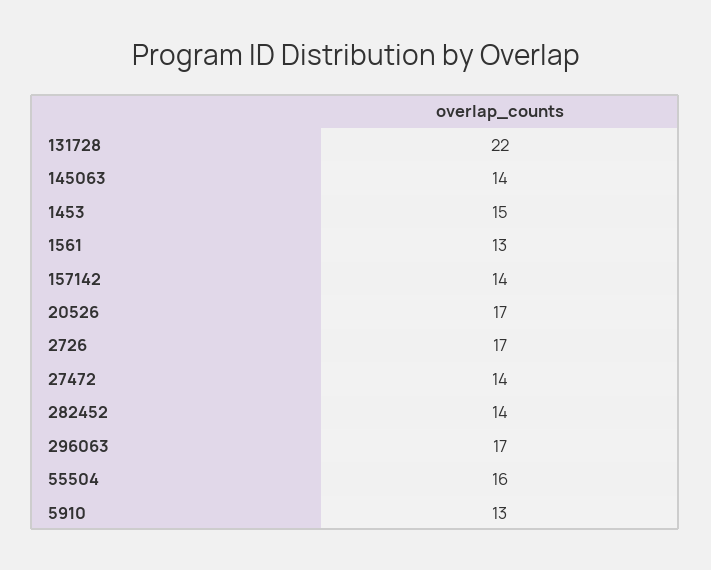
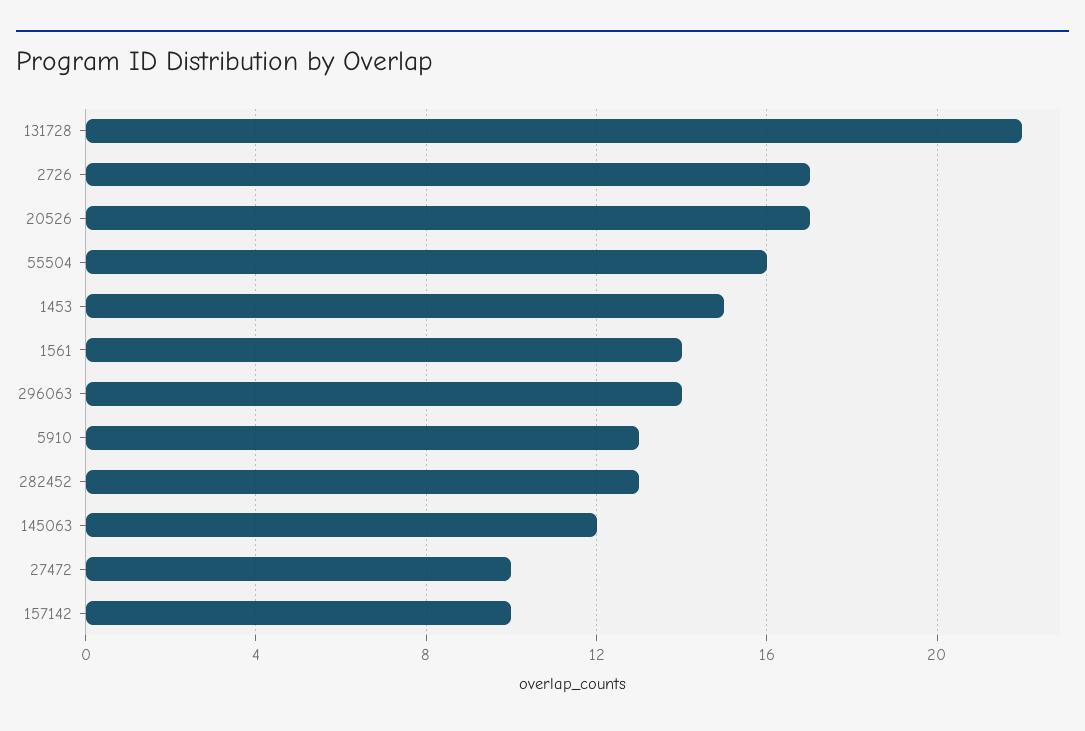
145063: 14 -> 12
1561: 13 -> 14
157142: 14 -> 10
27472: 14 -> 10
282452: 14 -> 13
296063: 17 -> 14

